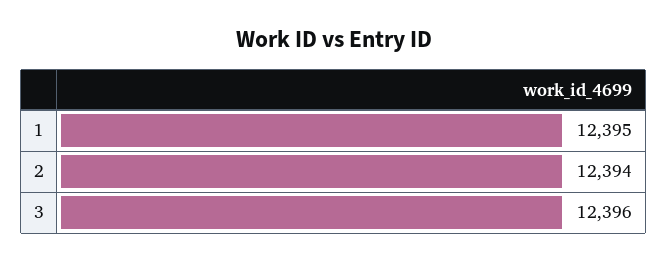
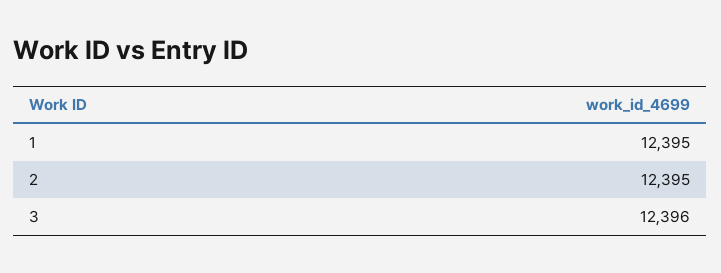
2: 12394 -> 12395

